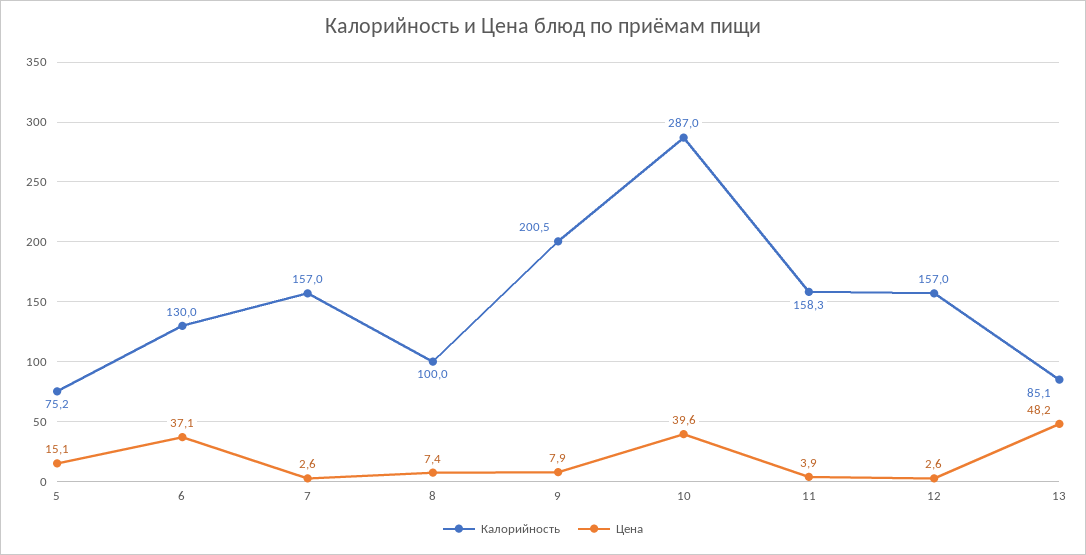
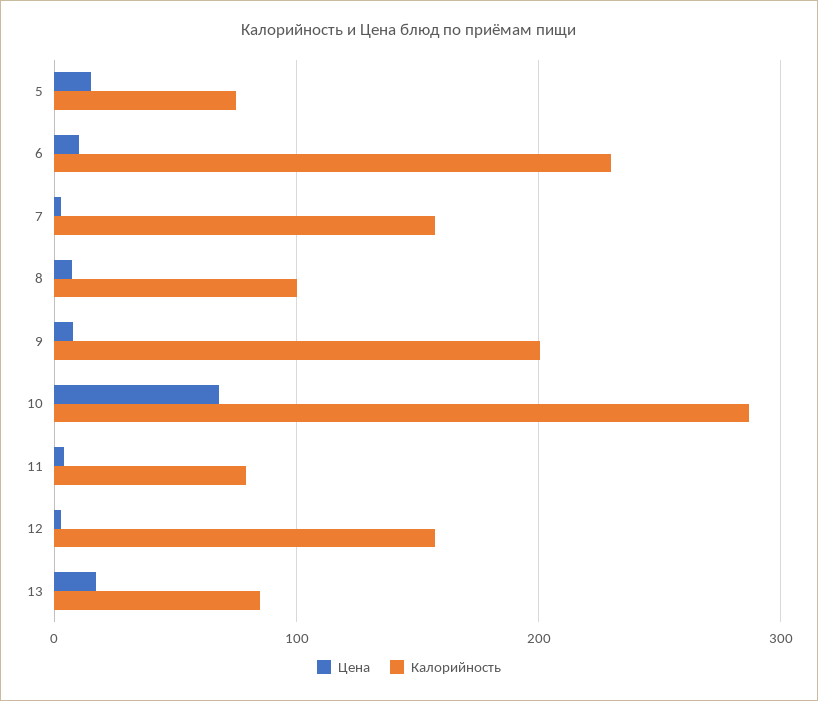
Калорийность, 6: 130 -> 230
Цена, 6: 37.1 -> 10
Цена, 10: 39.6 -> 70
Калорийность, 11: 158.3 -> 80
Цена, 13: 48.2 -> 20

